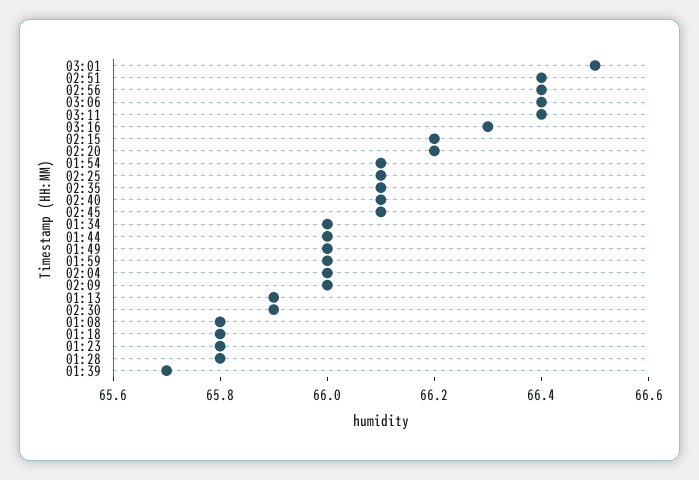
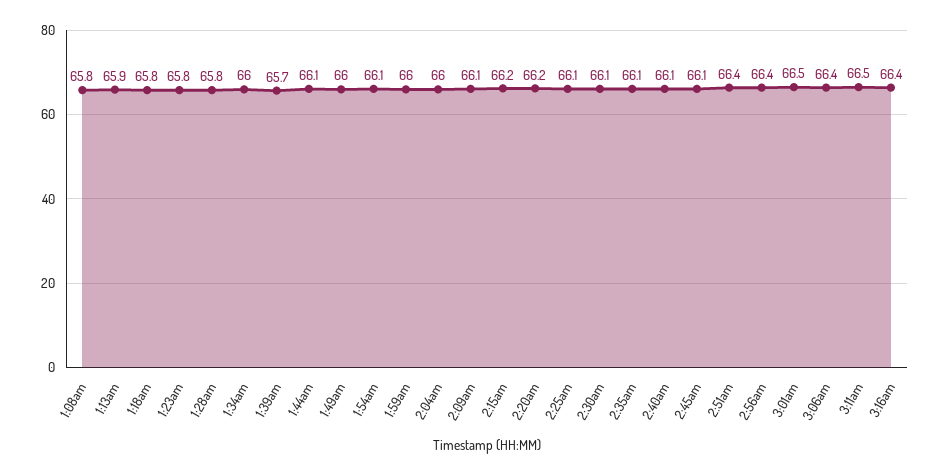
03:11: 66.4 -> 66.5
03:16: 66.3 -> 66.4
01:44: 66 -> 66.1
02:09: 66 -> 66.1
02:30: 65.9 -> 66.1

